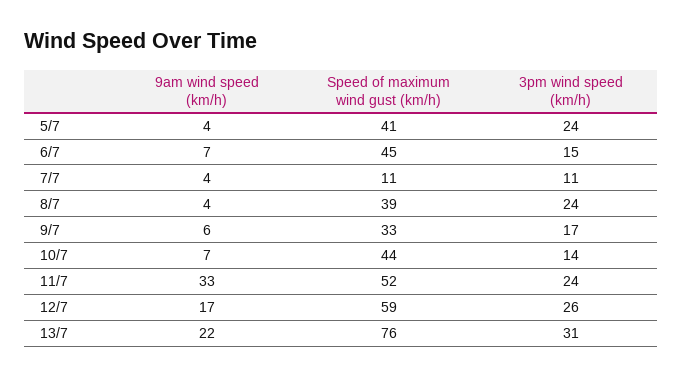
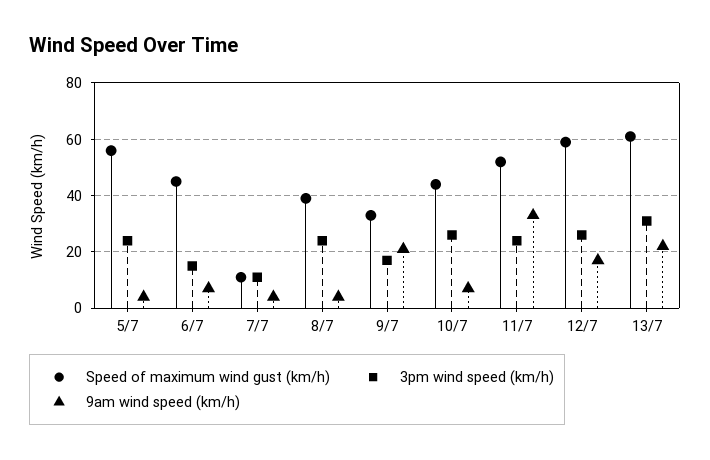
Speed of maximum wind gust (km/h), 5/7: 41 -> 55
9am wind speed (km/h), 9/7: 6 -> 20
3pm wind speed (km/h), 10/7: 14 -> 25
Speed of maximum wind gust (km/h), 13/7: 76 -> 60

